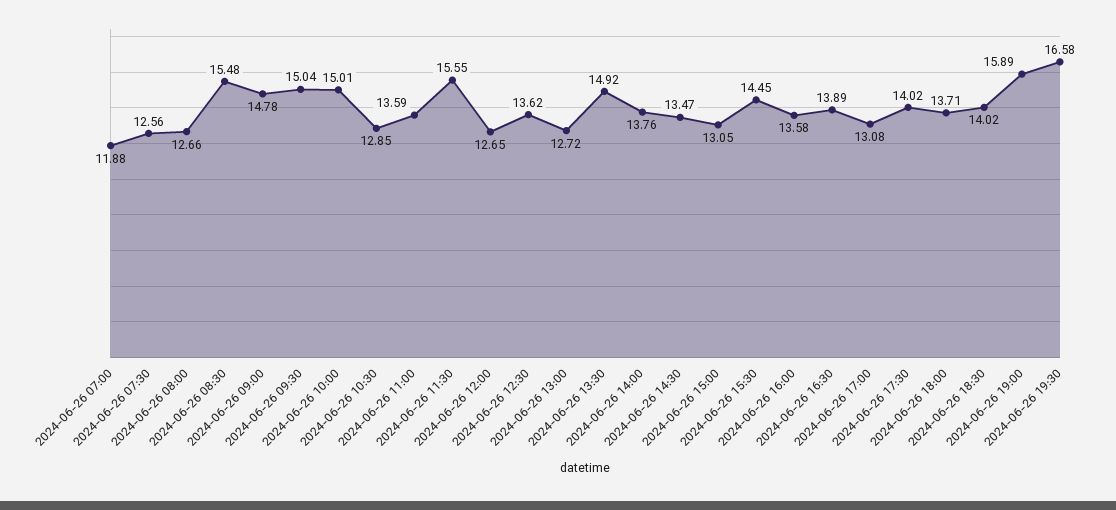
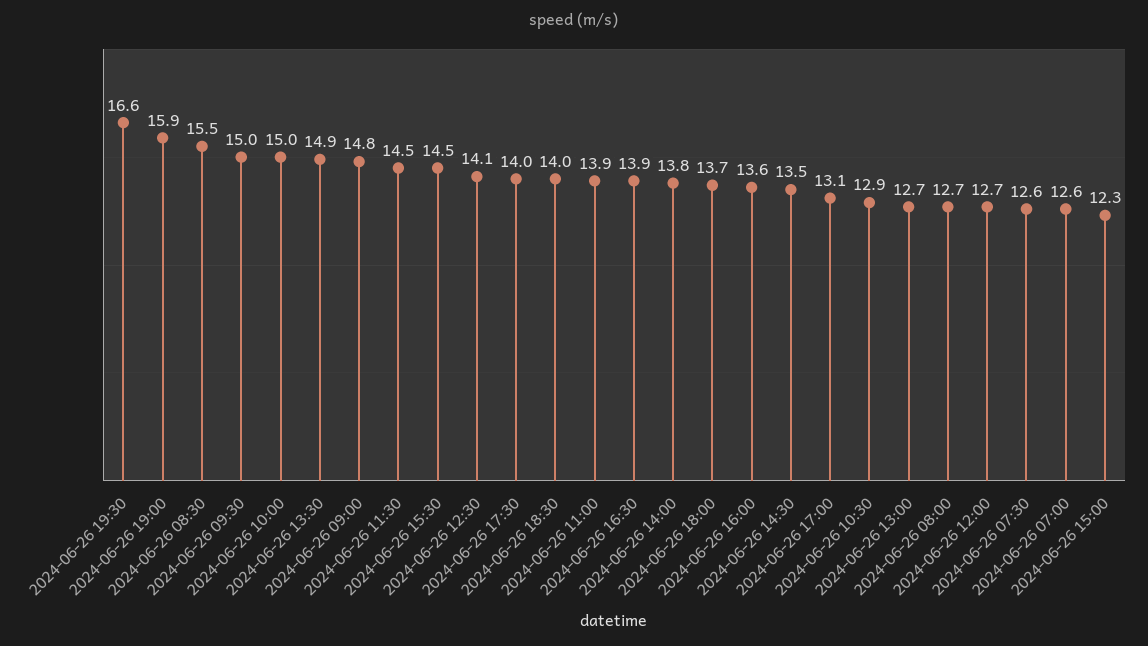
2024-06-26 07:00: 11.88 -> 12.6
2024-06-26 11:00: 13.59 -> 13.9
2024-06-26 11:30: 15.55 -> 14.5
2024-06-26 12:30: 13.62 -> 14.1
2024-06-26 15:00: 13.05 -> 12.3

